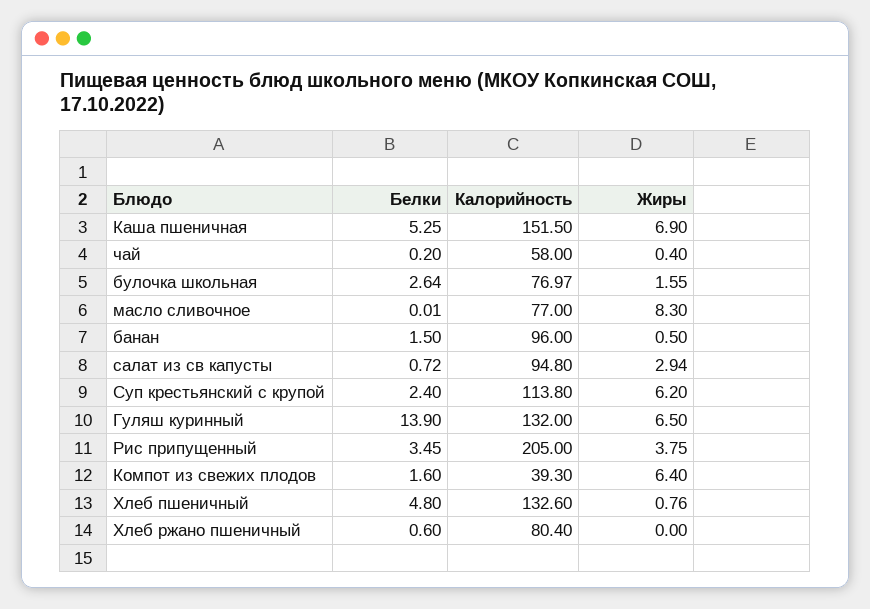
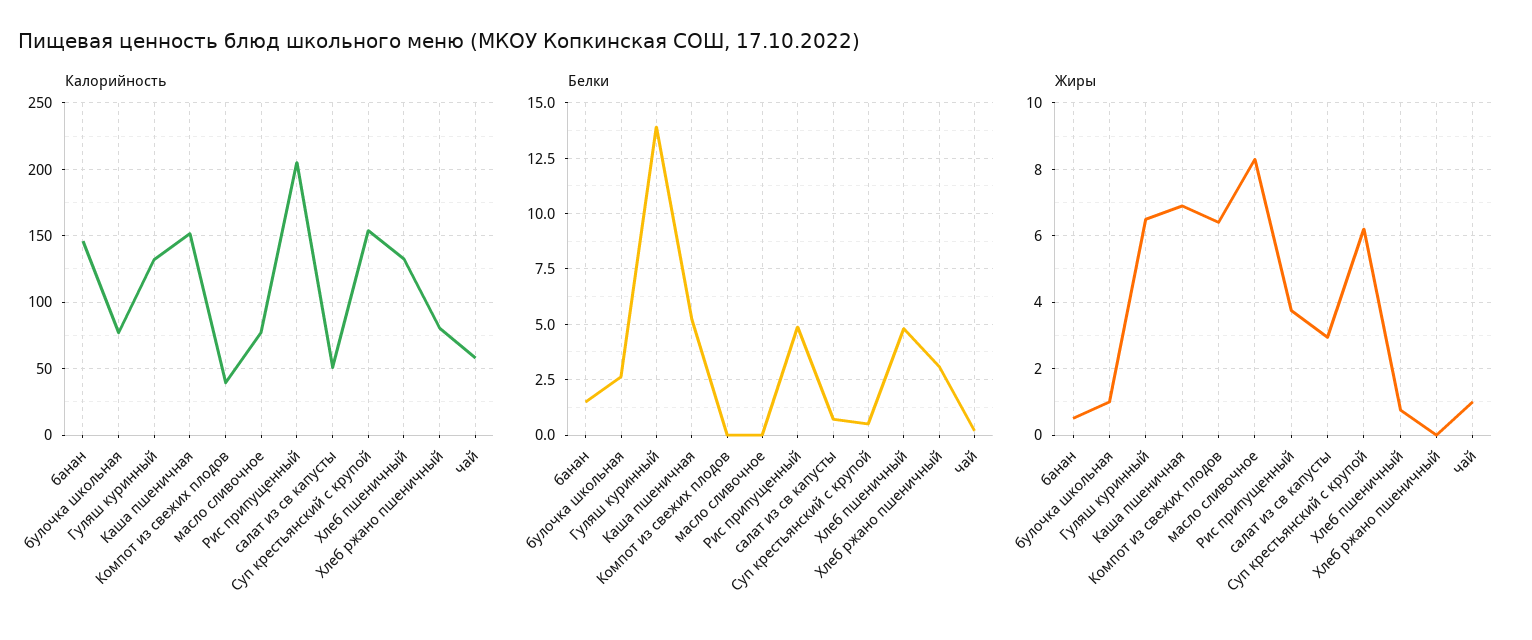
Жиры, чай: 0.4 -> 1
Жиры, булочка школьная: 1.55 -> 1
Калорийность, банан: 96 -> 145
Калорийность, салат из св капусты: 94.8 -> 50
Белки, Суп крестьянский с крупой: 2.4 -> 0.5
Калорийность, Суп крестьянский с крупой: 113.8 -> 155
Белки, Рис припущенный: 3.45 -> 5
Белки, Компот из свежих плодов: 1.6 -> 0
Белки, Хлеб ржано пшеничный: 0.6 -> 3

